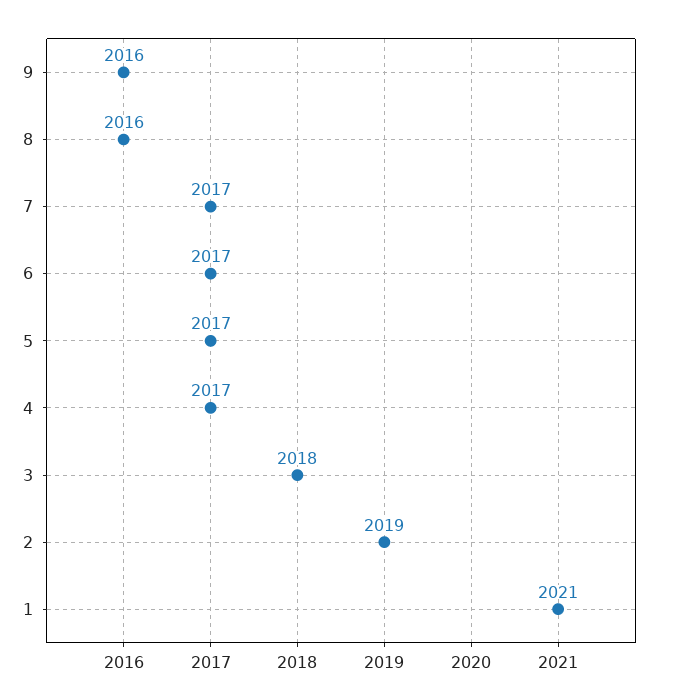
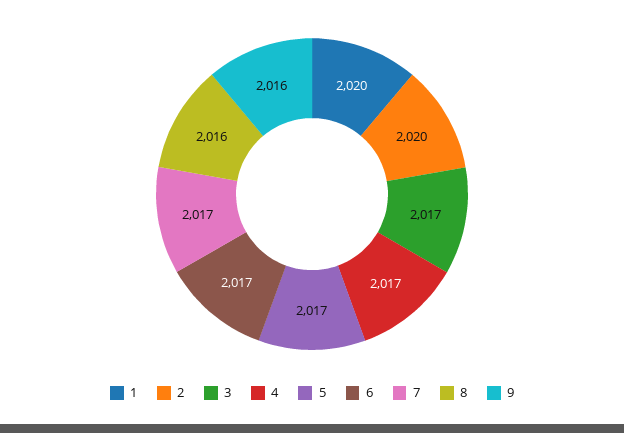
3: 2018 -> 2017
2: 2019 -> 2020
1: 2021 -> 2020

